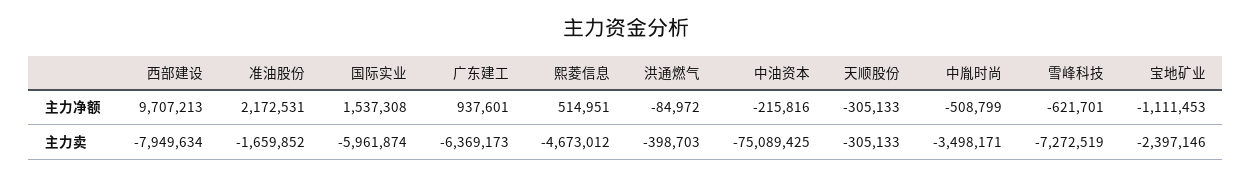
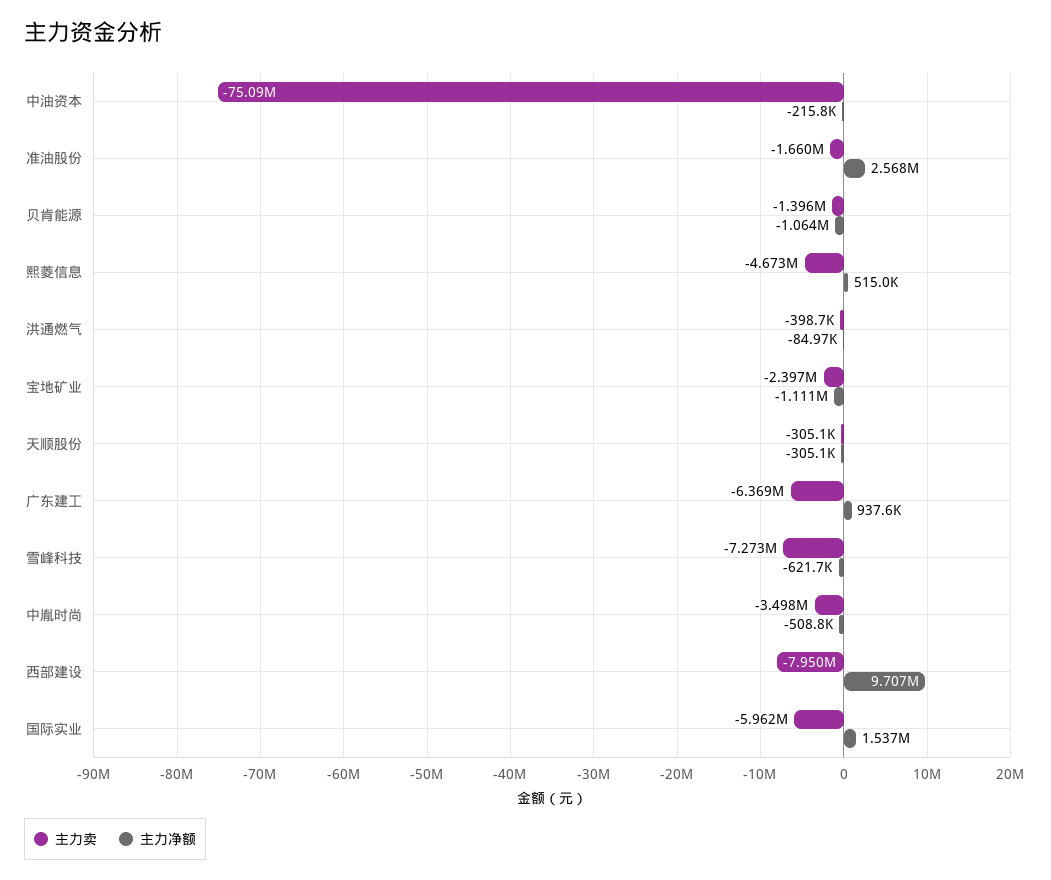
主力净额, 准油股份: 2172531 -> 2568000
主力卖, 贝肯能源: none -> -1396000
主力净额, 贝肯能源: none -> -1064000

